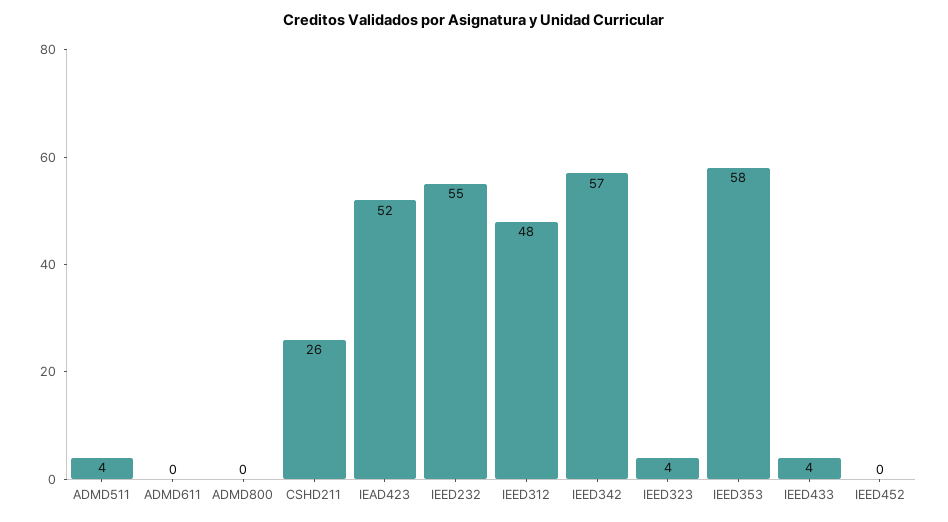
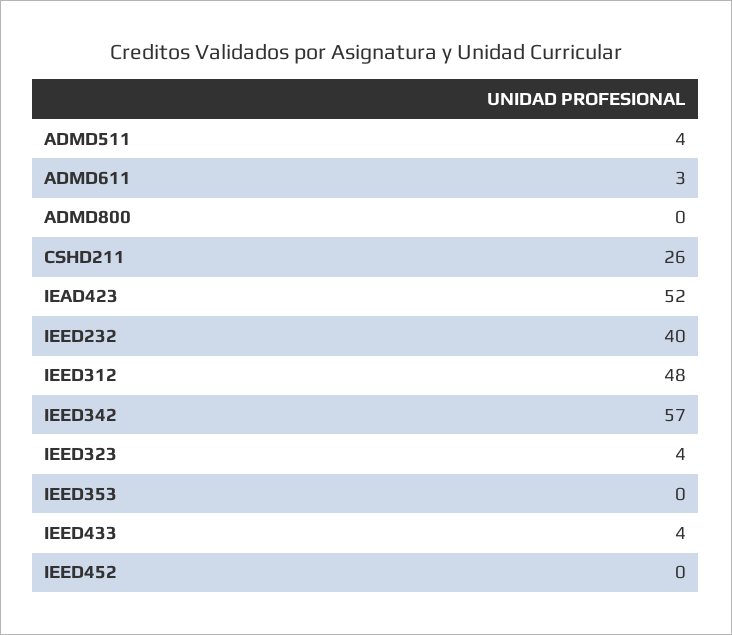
ADMD611: 0 -> 3
IEED232: 55 -> 40
IEED353: 58 -> 0

